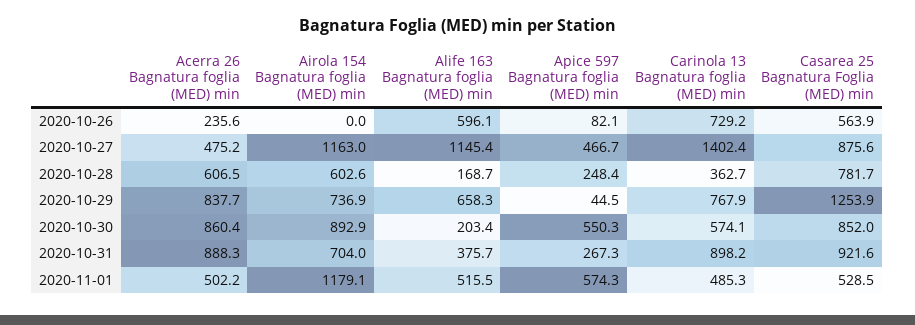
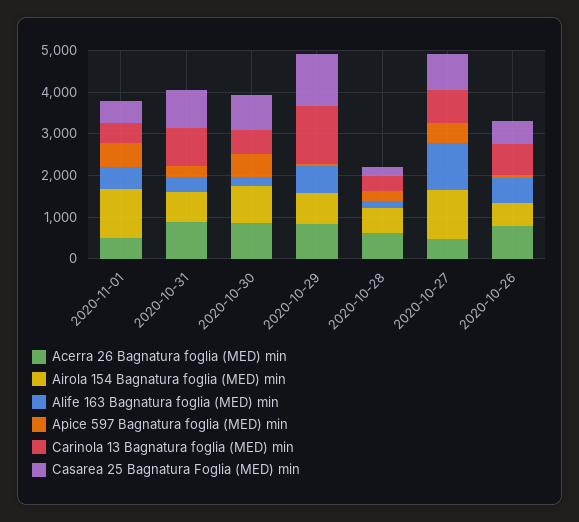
Acerra 26 Bagnatura foglia (MED) min, 2020-10-26: 235.6 -> 800
Airola 154 Bagnatura foglia (MED) min, 2020-10-26: 0 -> 600
Carinola 13 Bagnatura foglia (MED) min, 2020-10-27: 1402.4 -> 800
Casarea 25 Bagnatura Foglia (MED) min, 2020-10-28: 781.7 -> 200
Carinola 13 Bagnatura foglia (MED) min, 2020-10-29: 767.9 -> 1400

